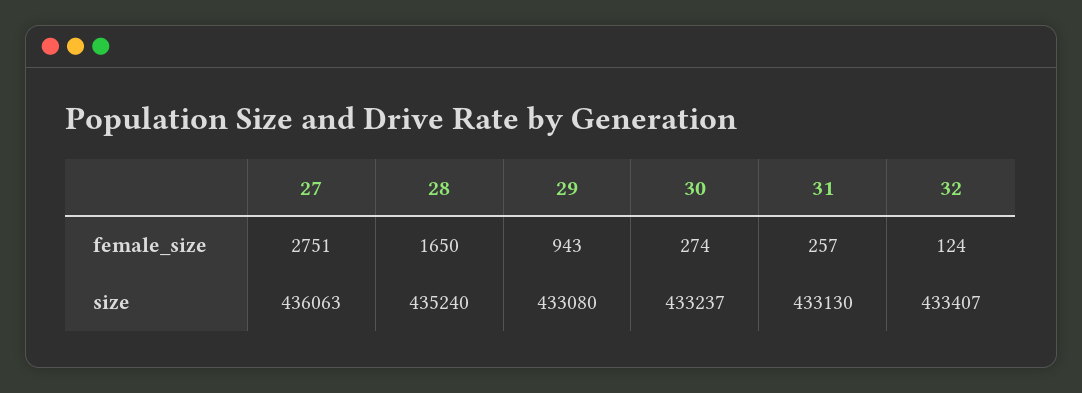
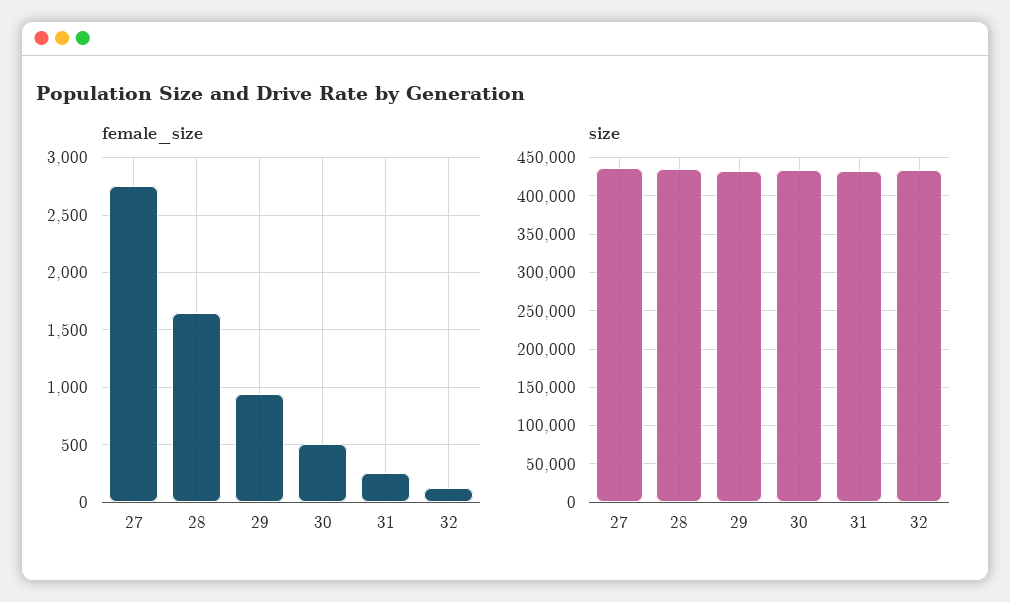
female_size, 30: 274 -> 500

